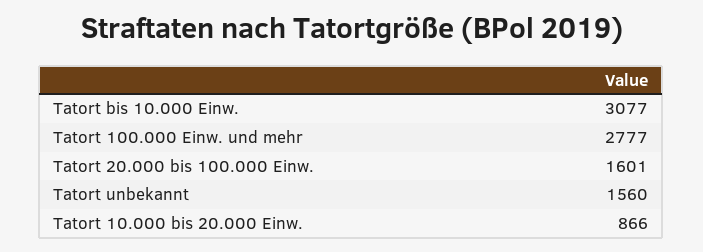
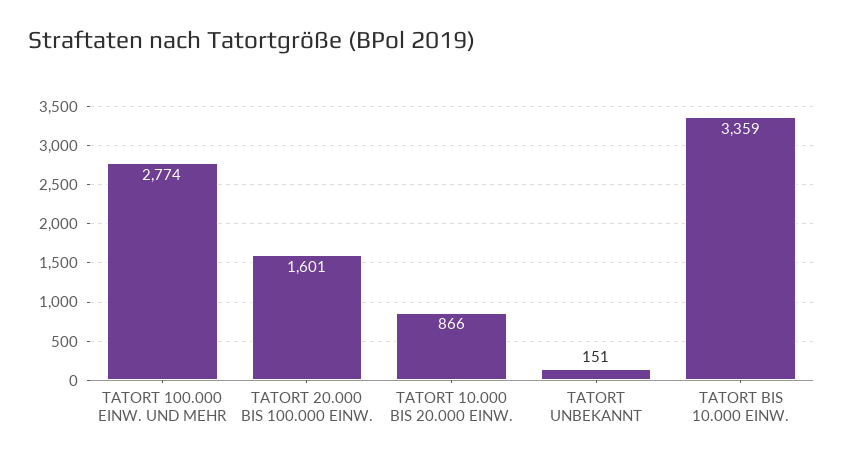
Tatort bis 10.000 Einw.: 3077 -> 3359
Tatort 100.000 Einw. und mehr: 2777 -> 2774
Tatort unbekannt: 1560 -> 151

